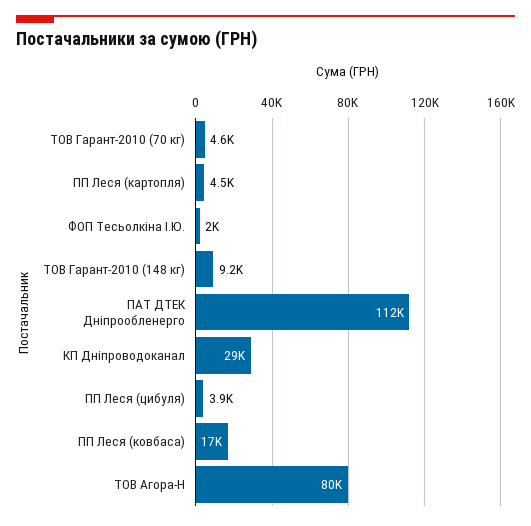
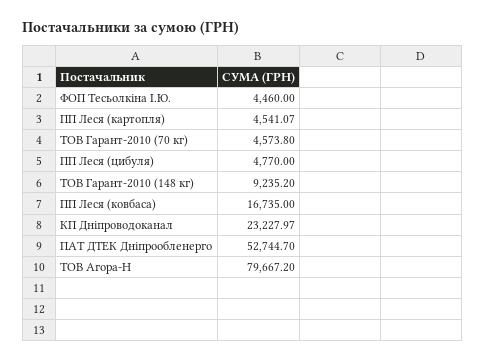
ФОП Тесьолкіна І.Ю.: 2000 -> 4460
ПАТ ДТЕК Дніпрообленерго: 112000 -> 52744.7
КП Дніпроводоканал: 29000 -> 23227.97
ПП Леся (цибуля): 3900 -> 4770

